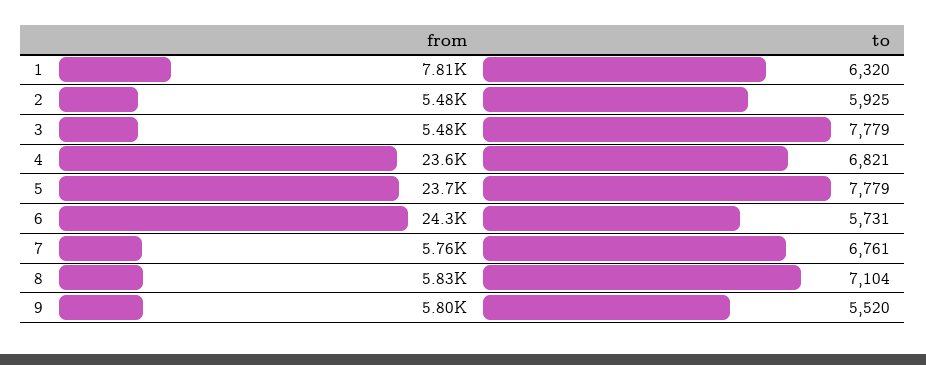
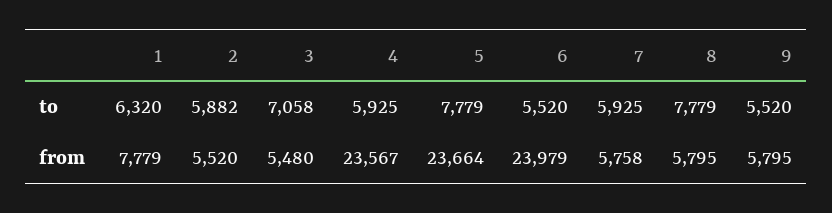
from, 1: 7810 -> 7779
from, 2: 5480 -> 5520
to, 2: 5925 -> 5882
to, 3: 7779 -> 7058
to, 4: 6821 -> 5925
from, 6: 24300 -> 23979
to, 6: 5731 -> 5520
to, 7: 6761 -> 5925
from, 8: 5830 -> 5795
to, 8: 7104 -> 7779

